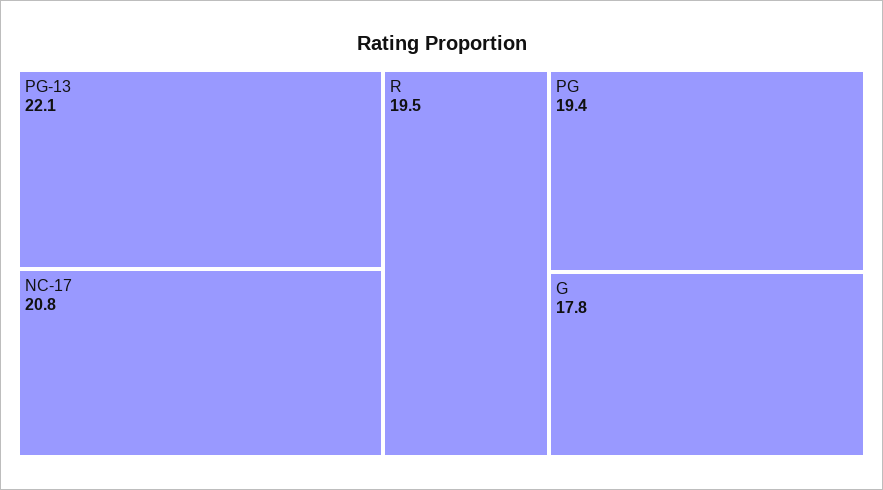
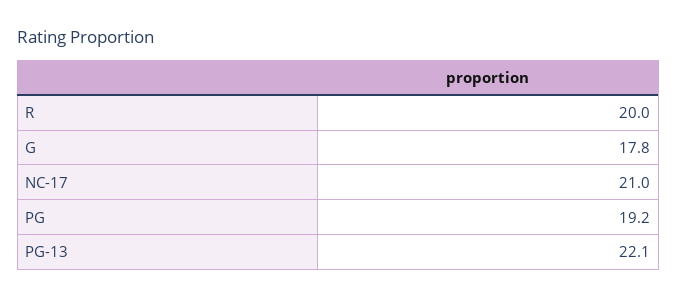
NC-17: 20.8 -> 21
R: 19.5 -> 20
PG: 19.4 -> 19.2

